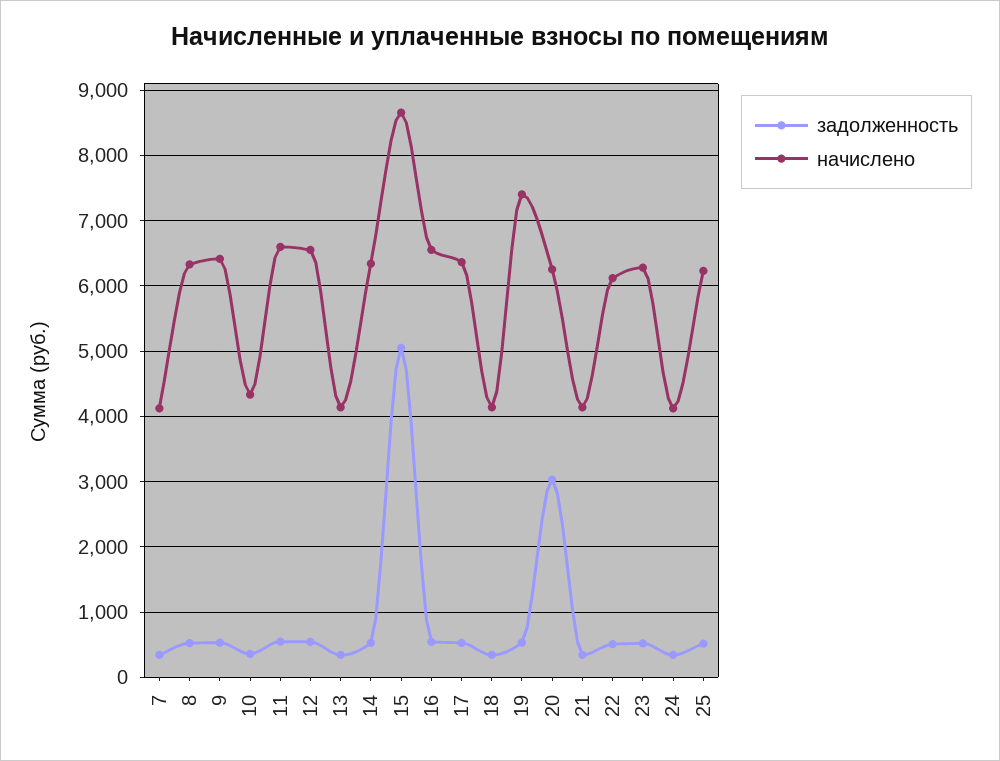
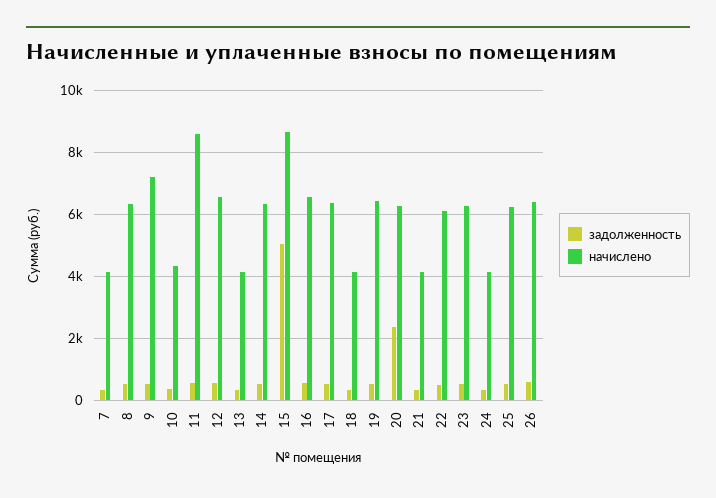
начислено, 9: 6400 -> 7200
начислено, 11: 6600 -> 8600
начислено, 19: 7400 -> 6400
задолженность, 20: 3000 -> 2400
задолженность, 26: none -> 600
начислено, 26: none -> 6400

